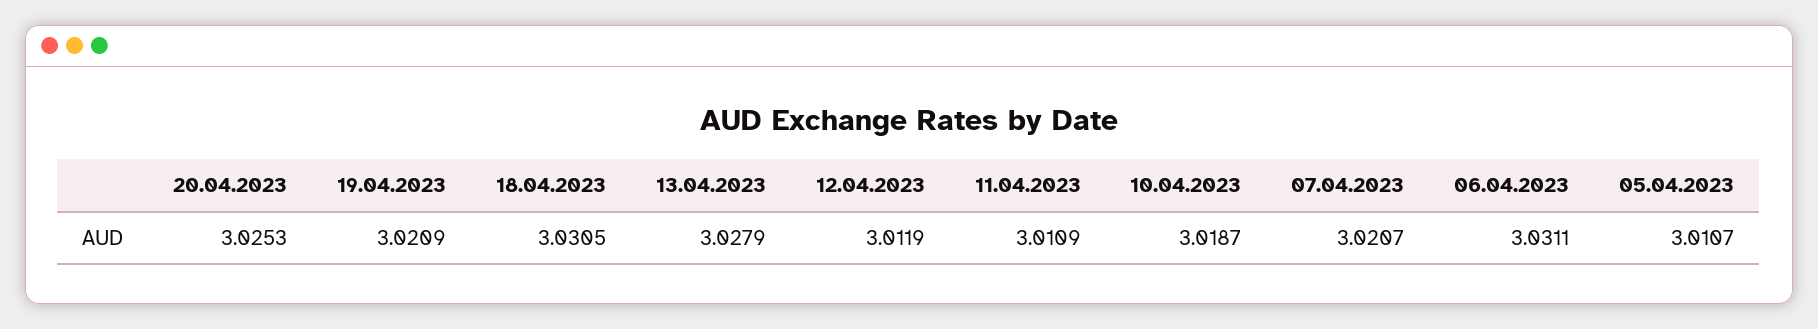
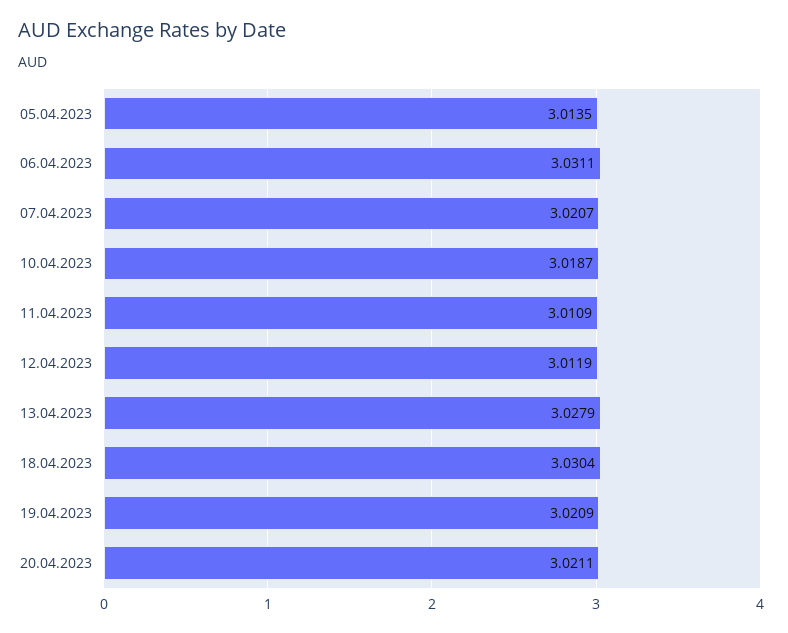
20.04.2023: 3.0253 -> 3.0211
18.04.2023: 3.0305 -> 3.0304
05.04.2023: 3.0107 -> 3.0135

